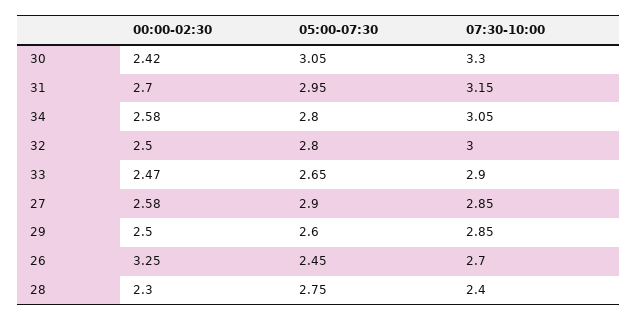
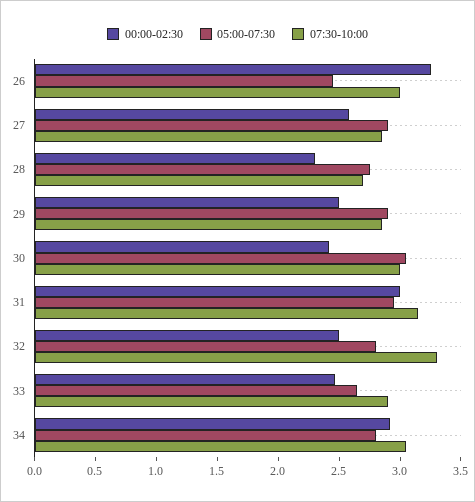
07:30-10:00, 30: 3.3 -> 3
00:00-02:30, 31: 2.7 -> 3
00:00-02:30, 34: 2.58 -> 2.9
07:30-10:00, 32: 3 -> 3.3
05:00-07:30, 29: 2.6 -> 2.9
07:30-10:00, 26: 2.7 -> 3
07:30-10:00, 28: 2.4 -> 2.7

